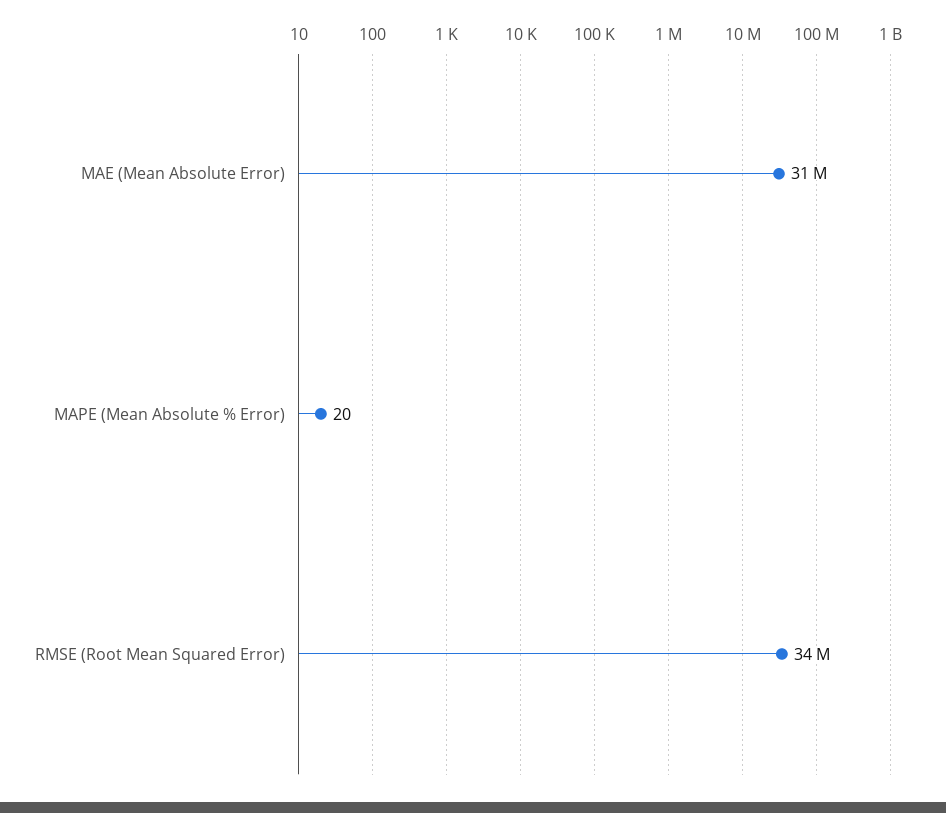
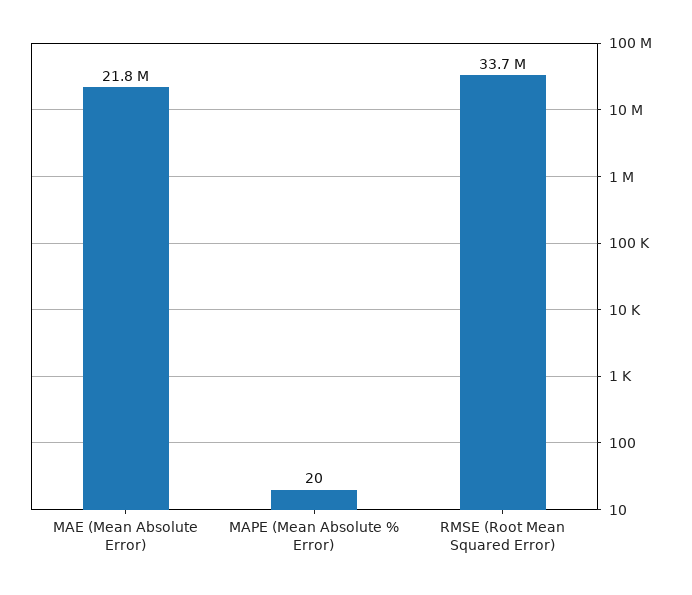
MAE (Mean Absolute Error): 31000000 -> 21800000

